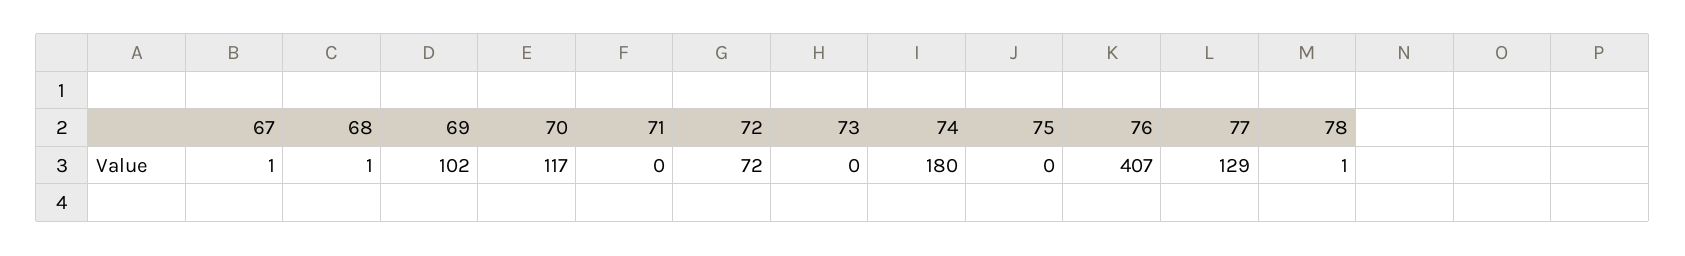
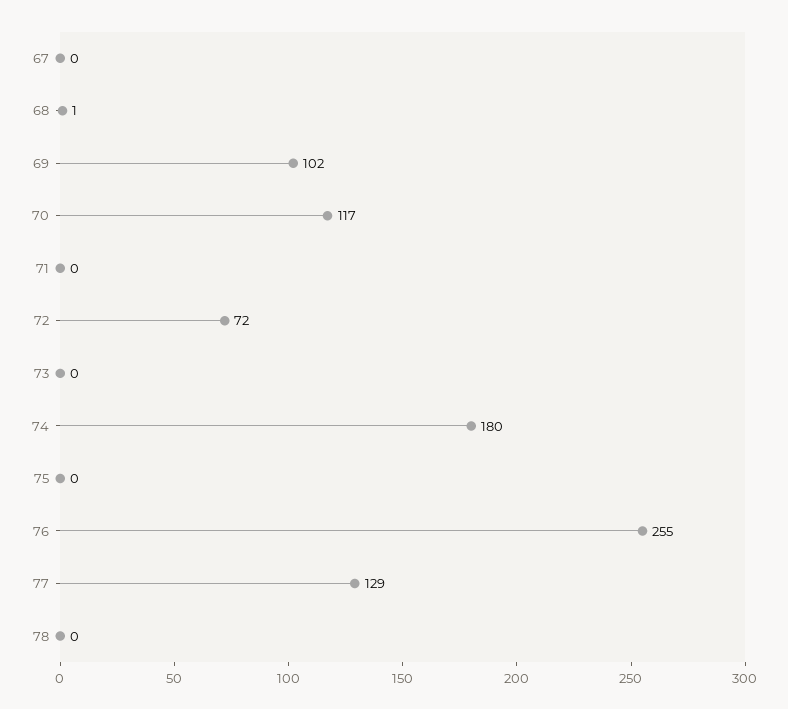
67: 1 -> 0
76: 407 -> 255
78: 1 -> 0

